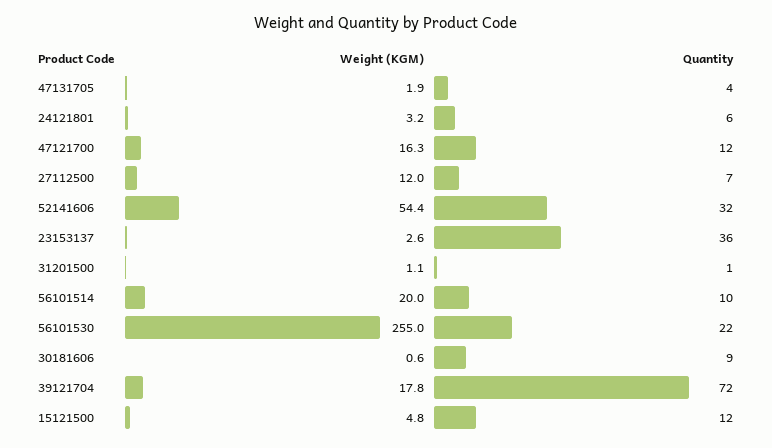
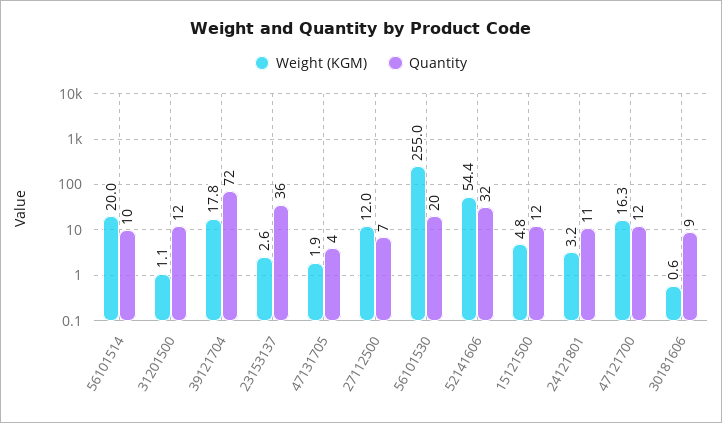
Quantity, 24121801: 6 -> 11
Quantity, 31201500: 1 -> 12
Quantity, 56101530: 22 -> 20

